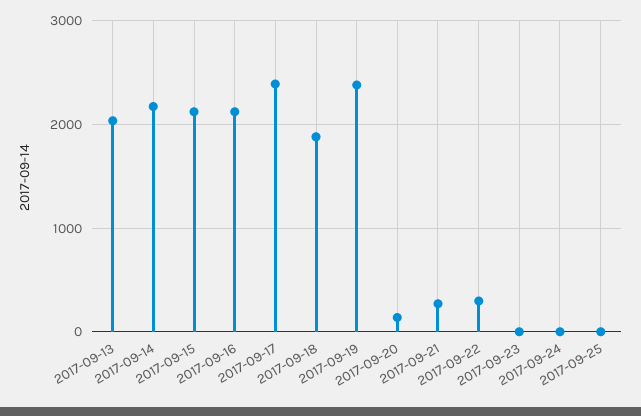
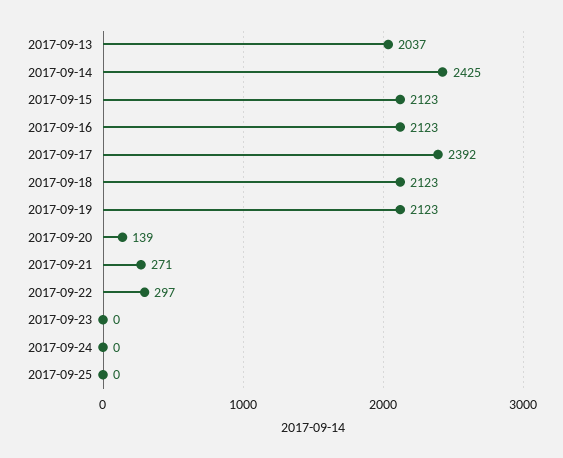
2017-09-14: 2200 -> 2425
2017-09-18: 1900 -> 2123
2017-09-19: 2400 -> 2123

